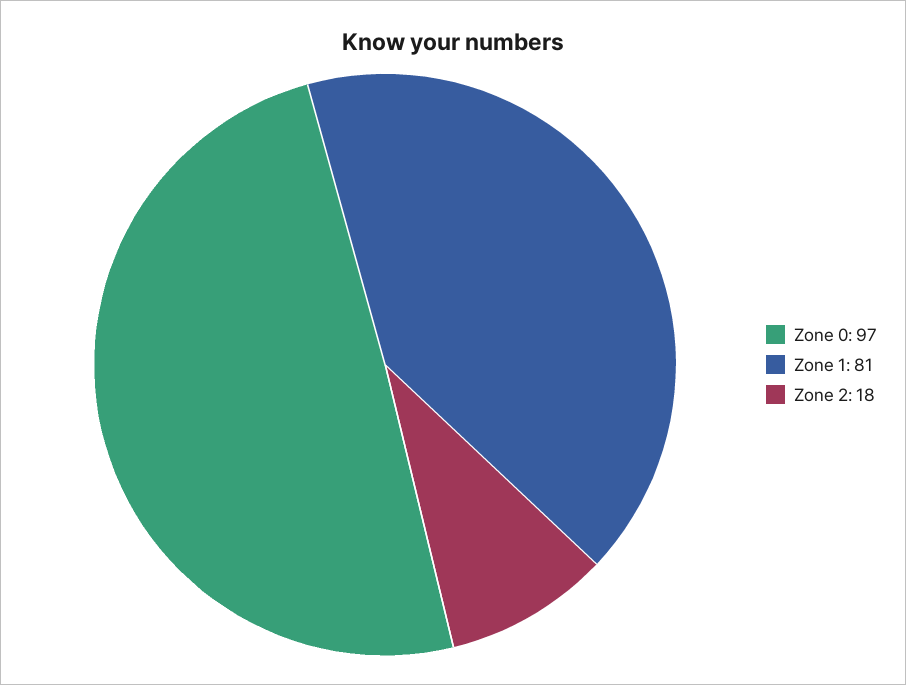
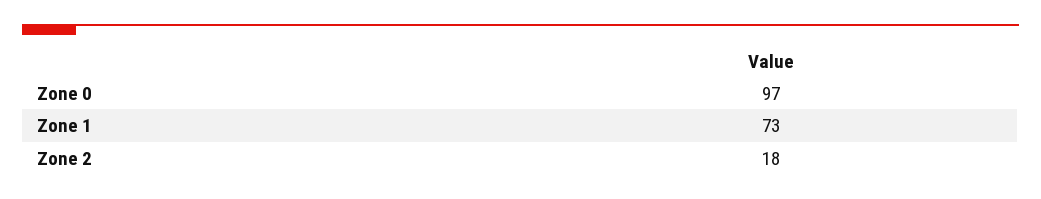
Zone 1: 81 -> 73

